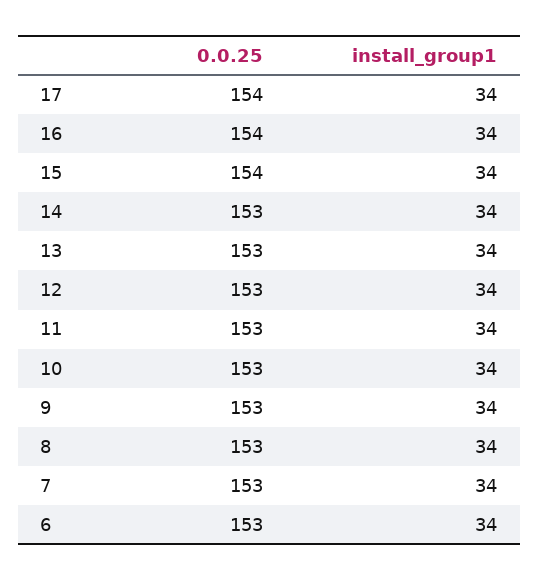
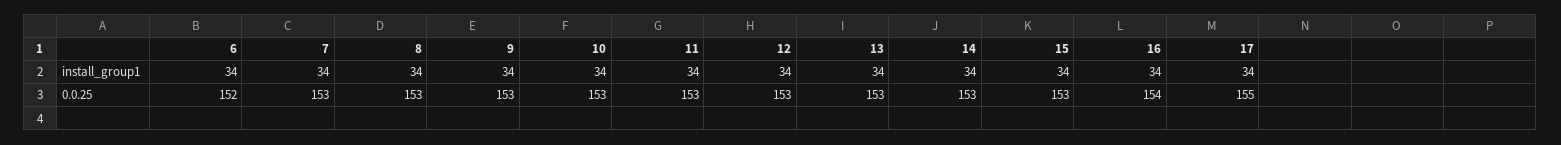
0.0.25, 17: 154 -> 155
0.0.25, 15: 154 -> 153
0.0.25, 6: 153 -> 152

